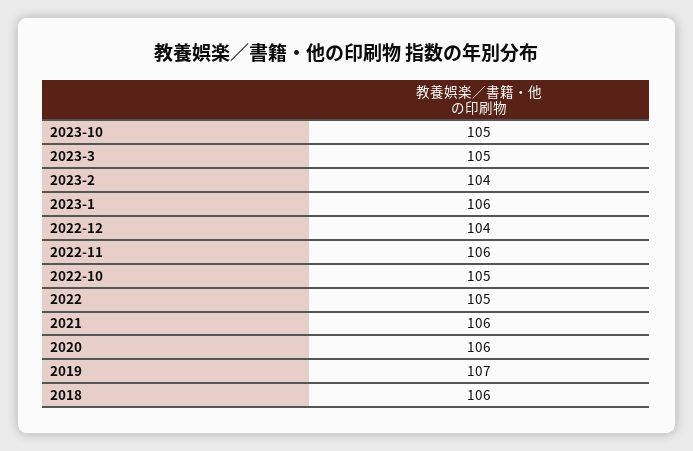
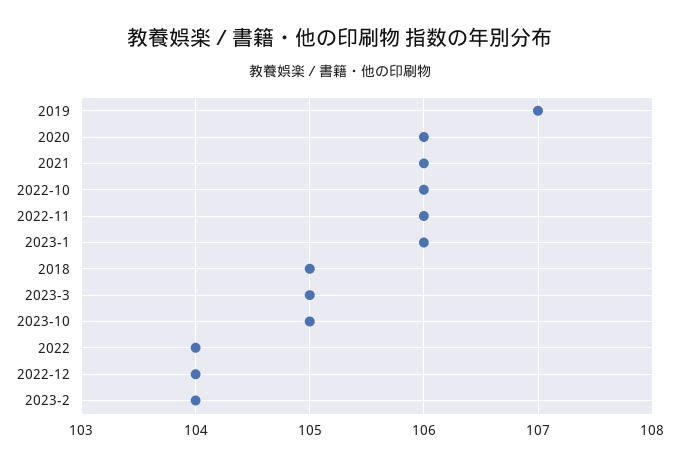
2022-10: 105 -> 106
2022: 105 -> 104
2018: 106 -> 105

